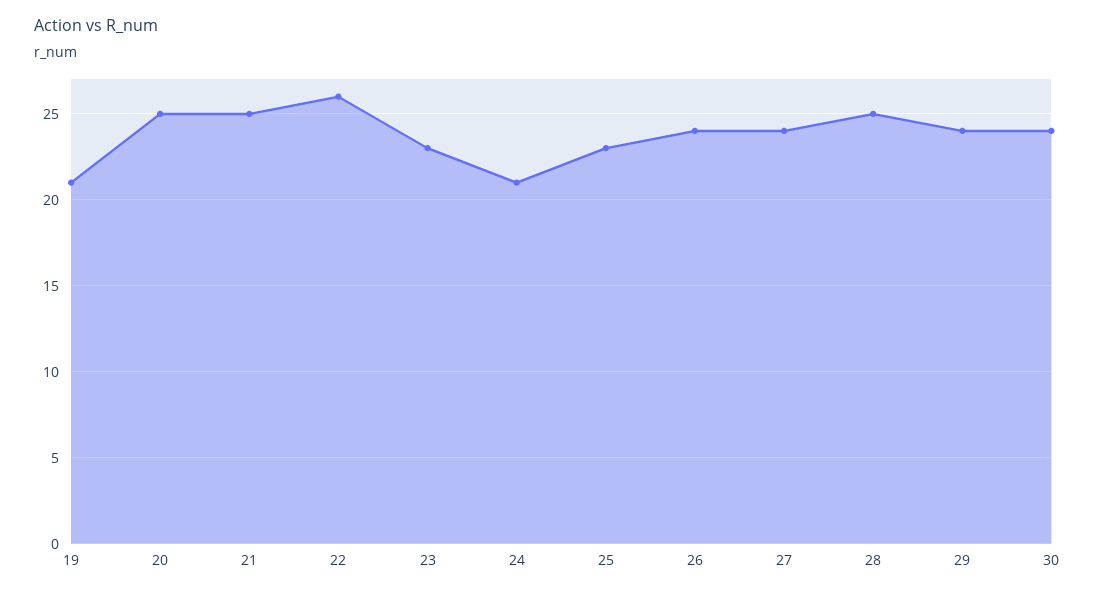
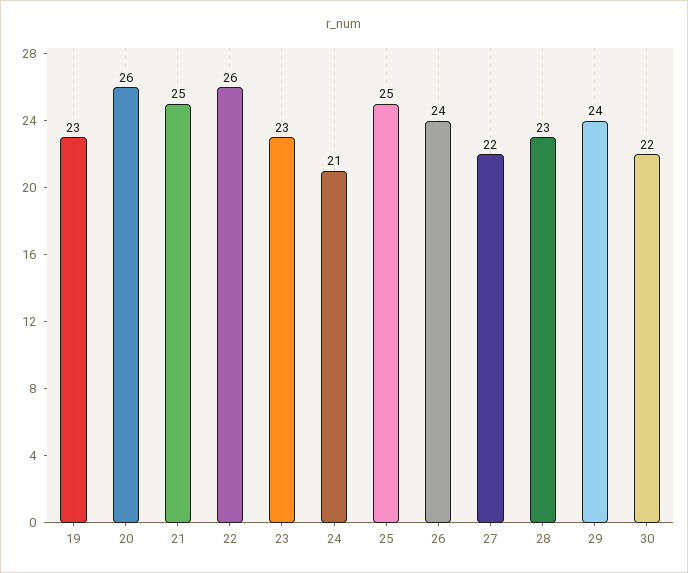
19: 21 -> 23
20: 25 -> 26
25: 23 -> 25
27: 24 -> 22
28: 25 -> 23
30: 24 -> 22

